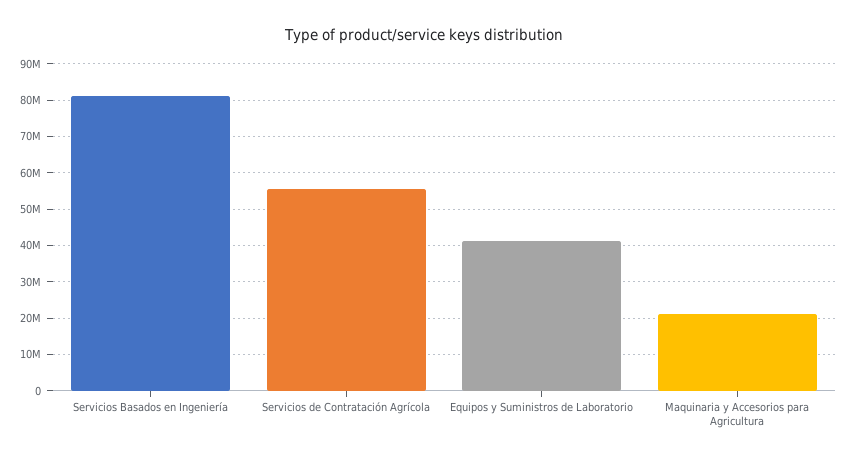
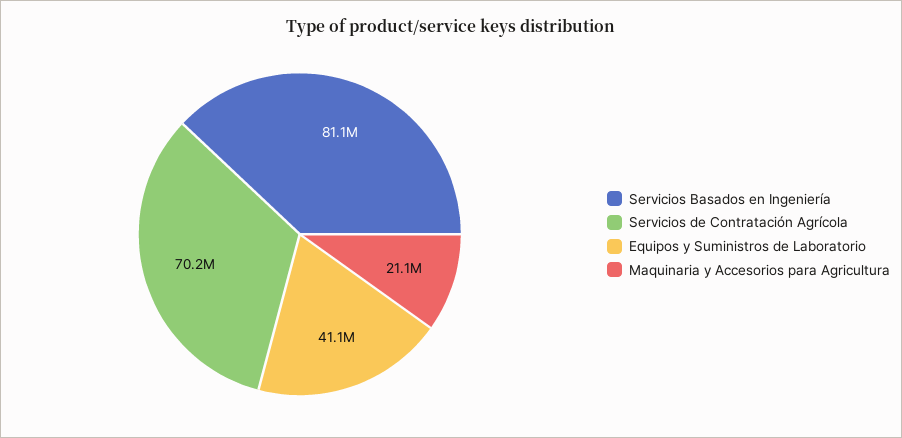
Servicios de Contratación Agrícola: 56000000 -> 70200000

